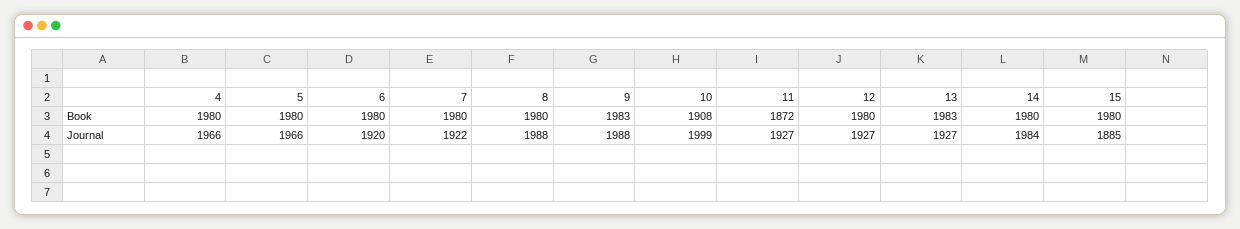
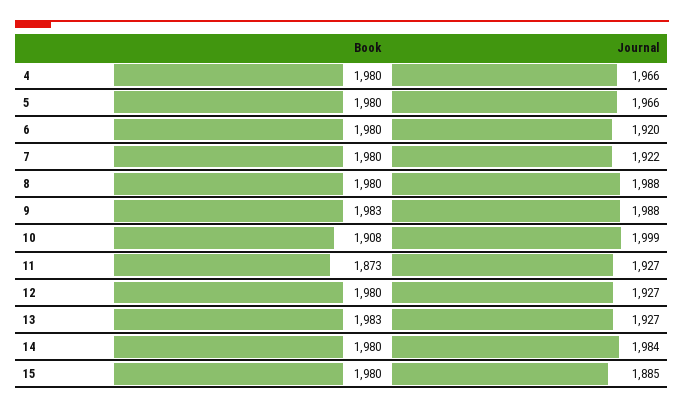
11, Book: 1872 -> 1873

